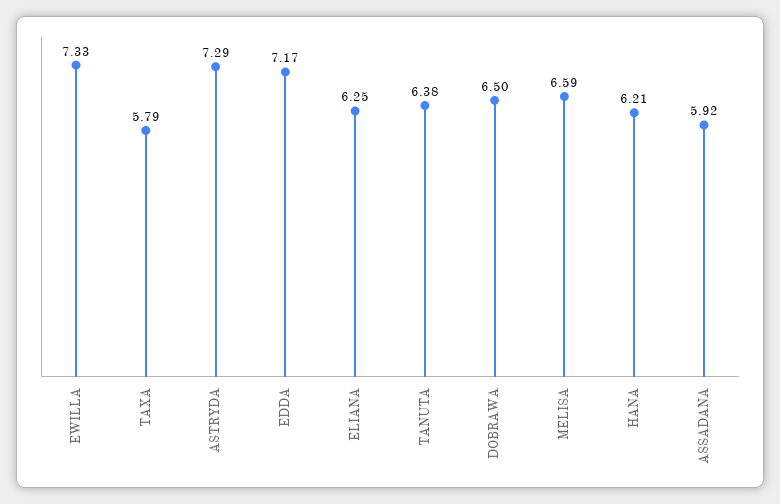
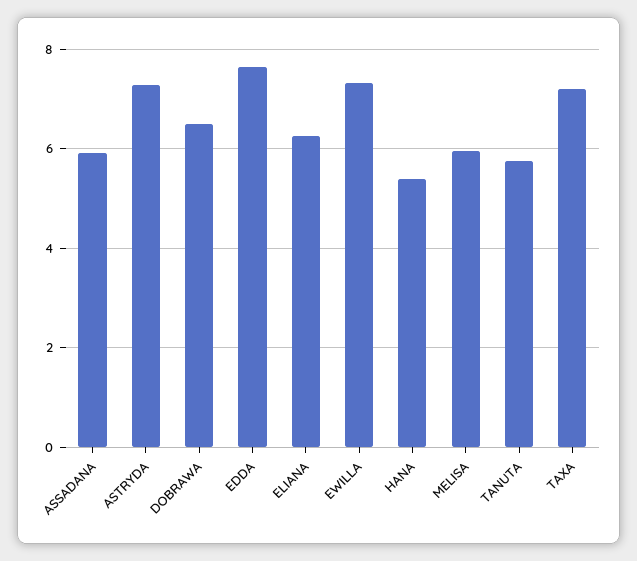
TAXA: 5.79 -> 7.2
EDDA: 7.17 -> 7.6
TANUTA: 6.38 -> 5.8
MELISA: 6.59 -> 6
HANA: 6.21 -> 5.4

